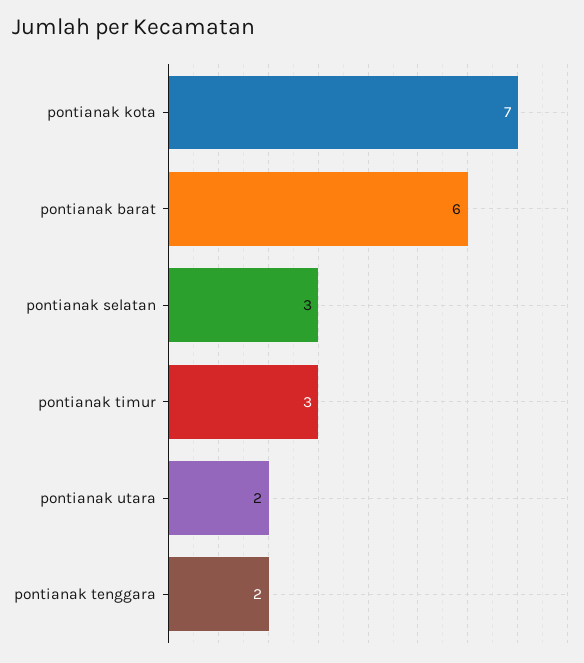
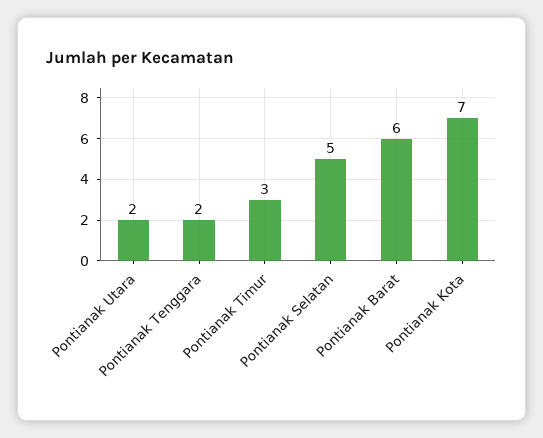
pontianak selatan: 3 -> 5

